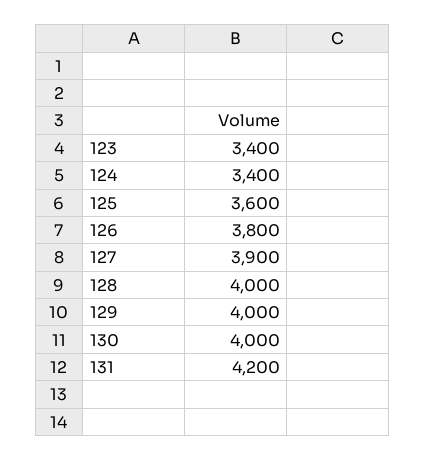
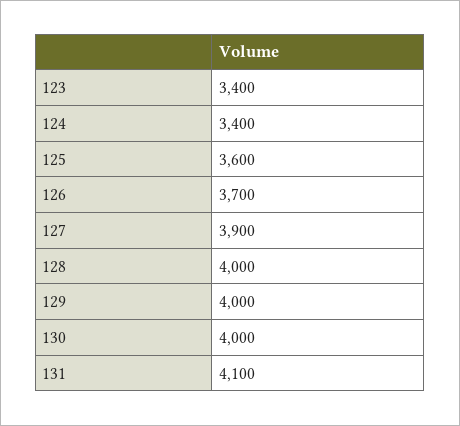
126: 3800 -> 3700
131: 4200 -> 4100

